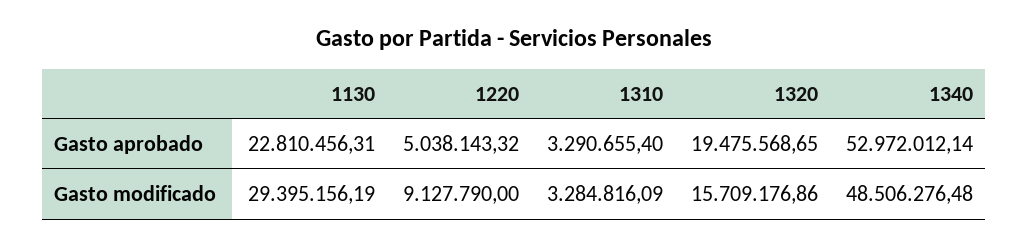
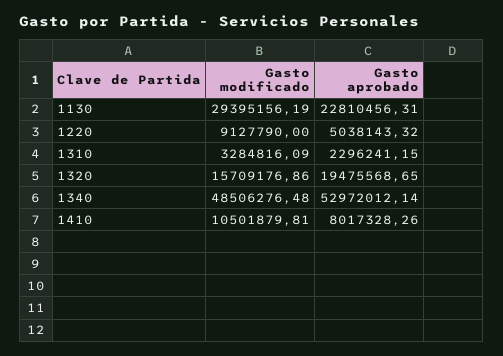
1310, Gasto aprobado: 3290655.4 -> 2296241.15
1410, Gasto modificado: none -> 10501879.81
1410, Gasto aprobado: none -> 8017328.26

